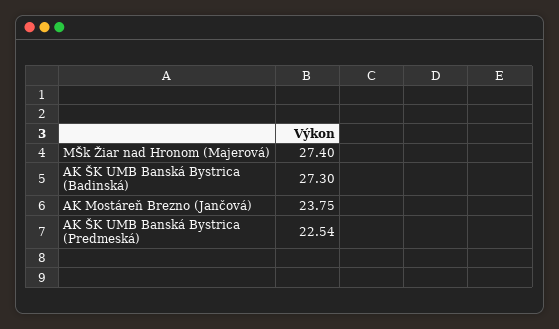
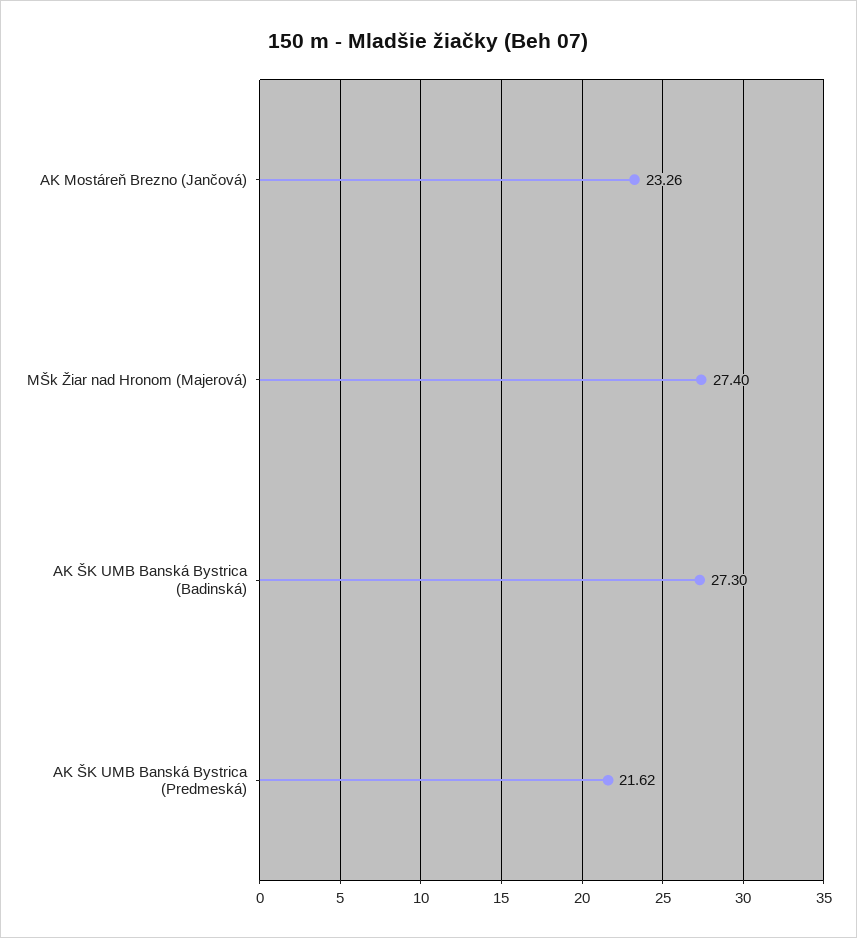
AK Mostáreň Brezno (Jančová): 23.75 -> 23.26
AK ŠK UMB Banská Bystrica (Predmeská): 22.54 -> 21.62

